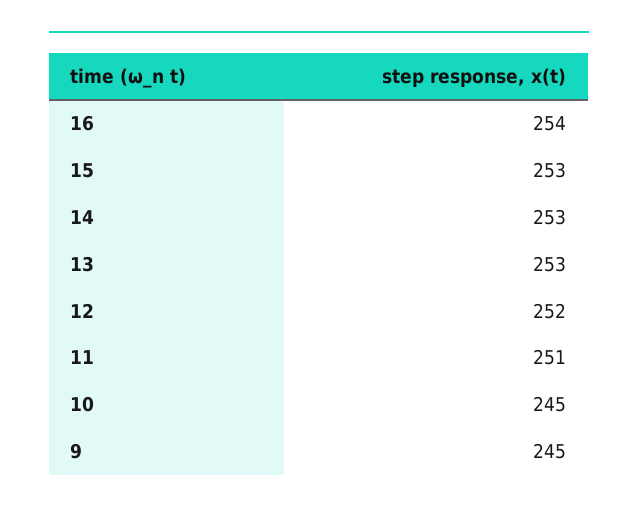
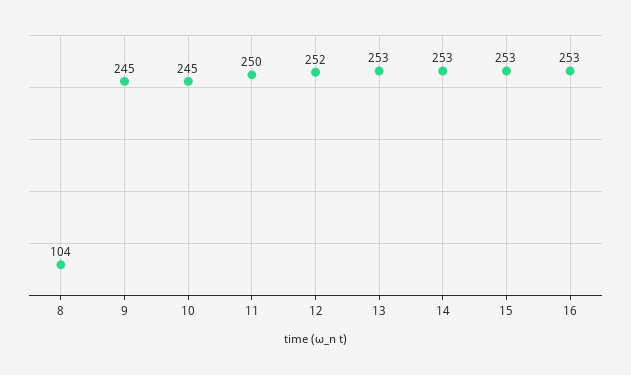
16: 254 -> 253
11: 251 -> 250
8: none -> 104

